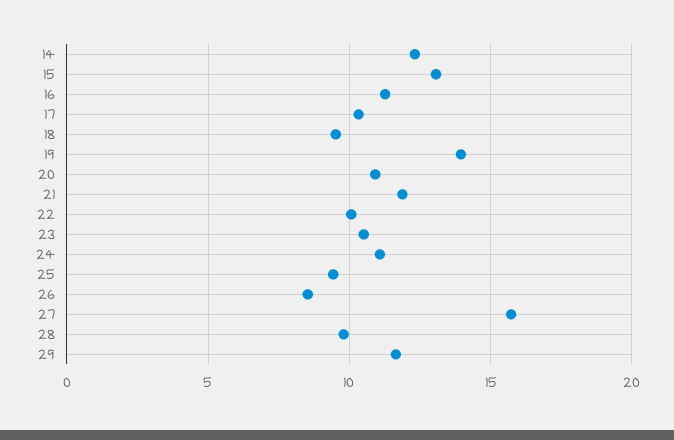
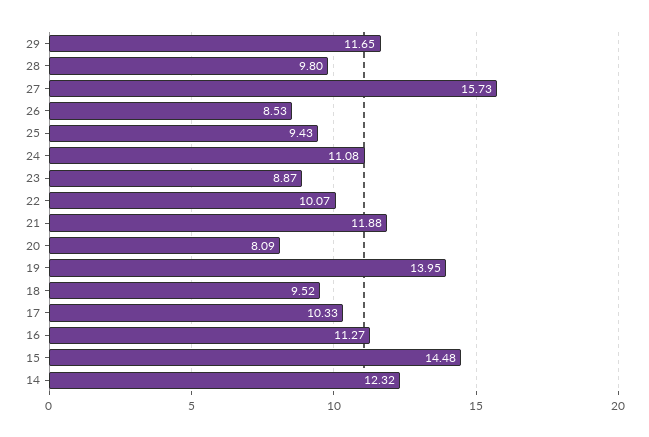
15: 13 -> 14.48
20: 11 -> 8.09
23: 10.5 -> 8.87

